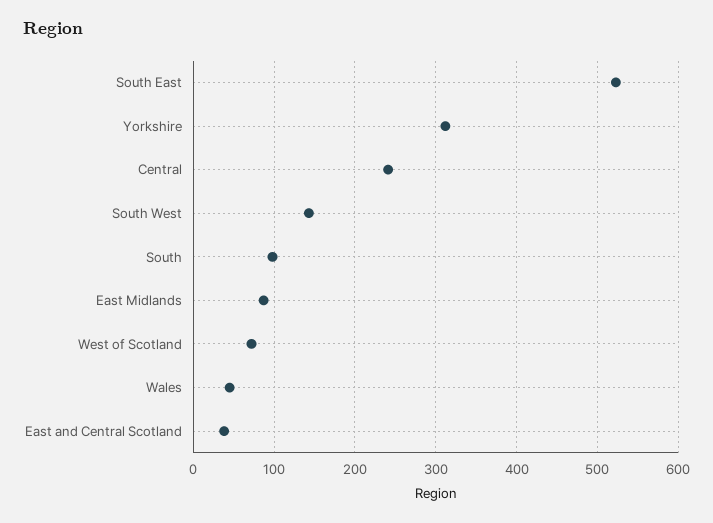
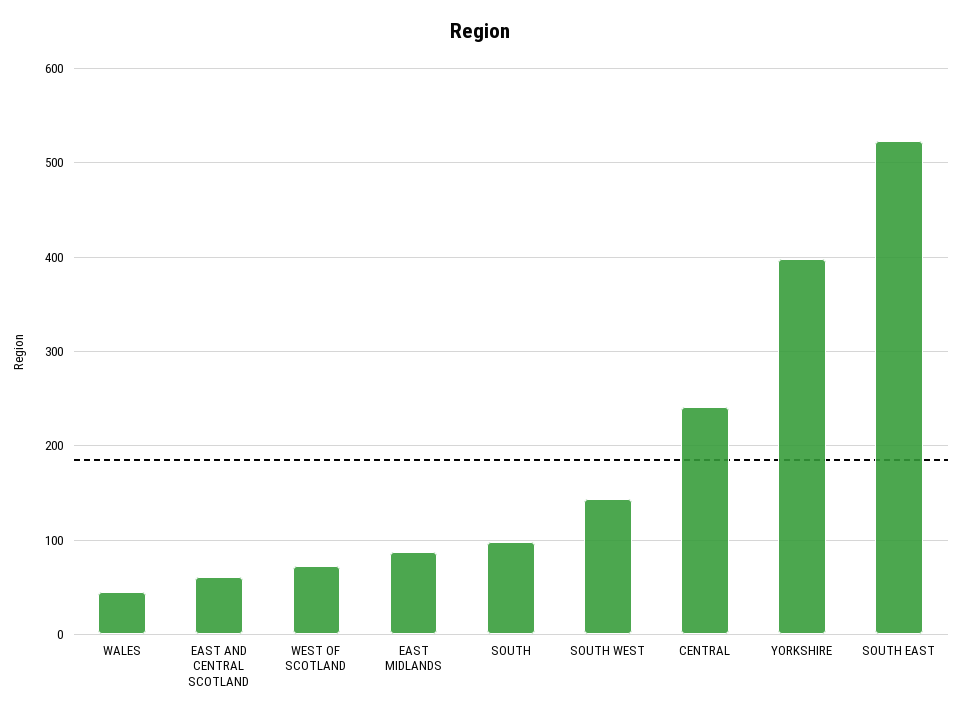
Yorkshire: 310 -> 400
East and Central Scotland: 40 -> 60

